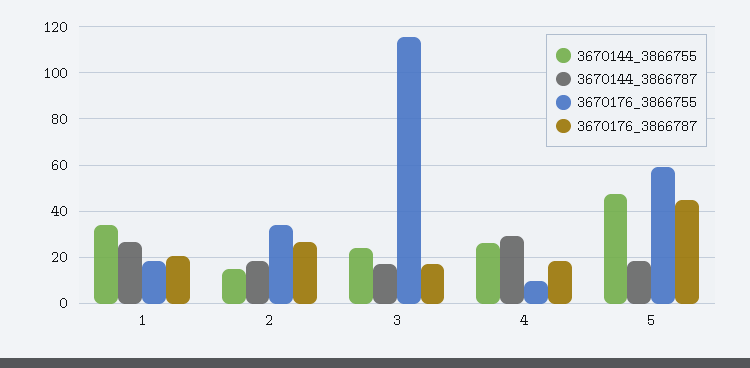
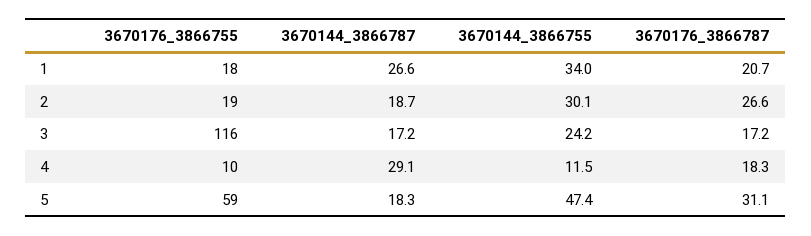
3670144_3866755, 2: 15 -> 30.1
3670176_3866755, 2: 35 -> 19
3670144_3866755, 4: 25 -> 11.5
3670176_3866787, 5: 45 -> 31.1

